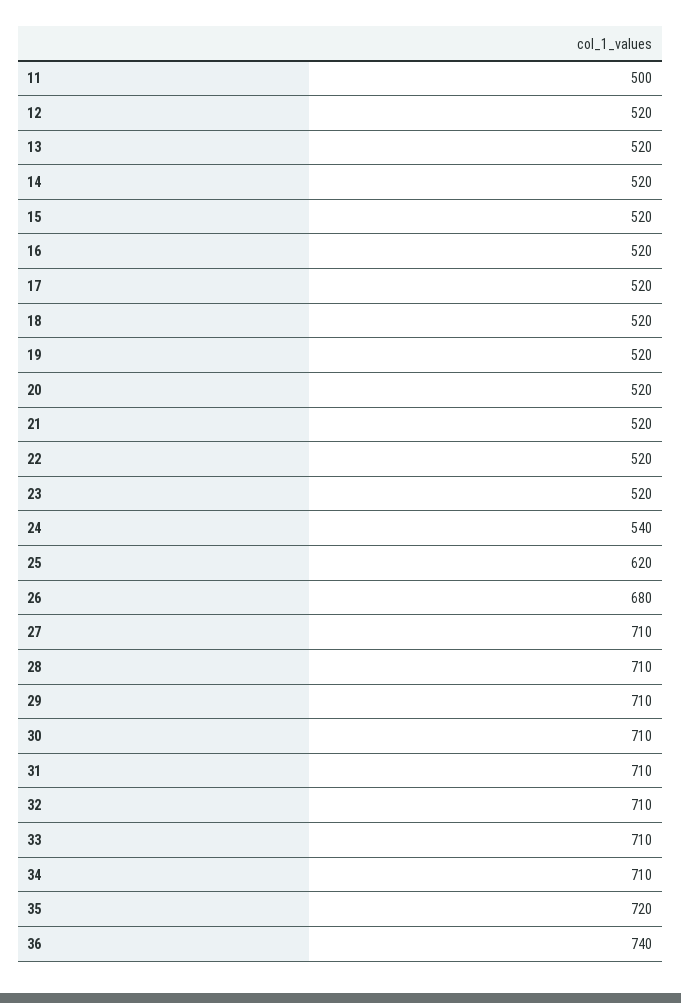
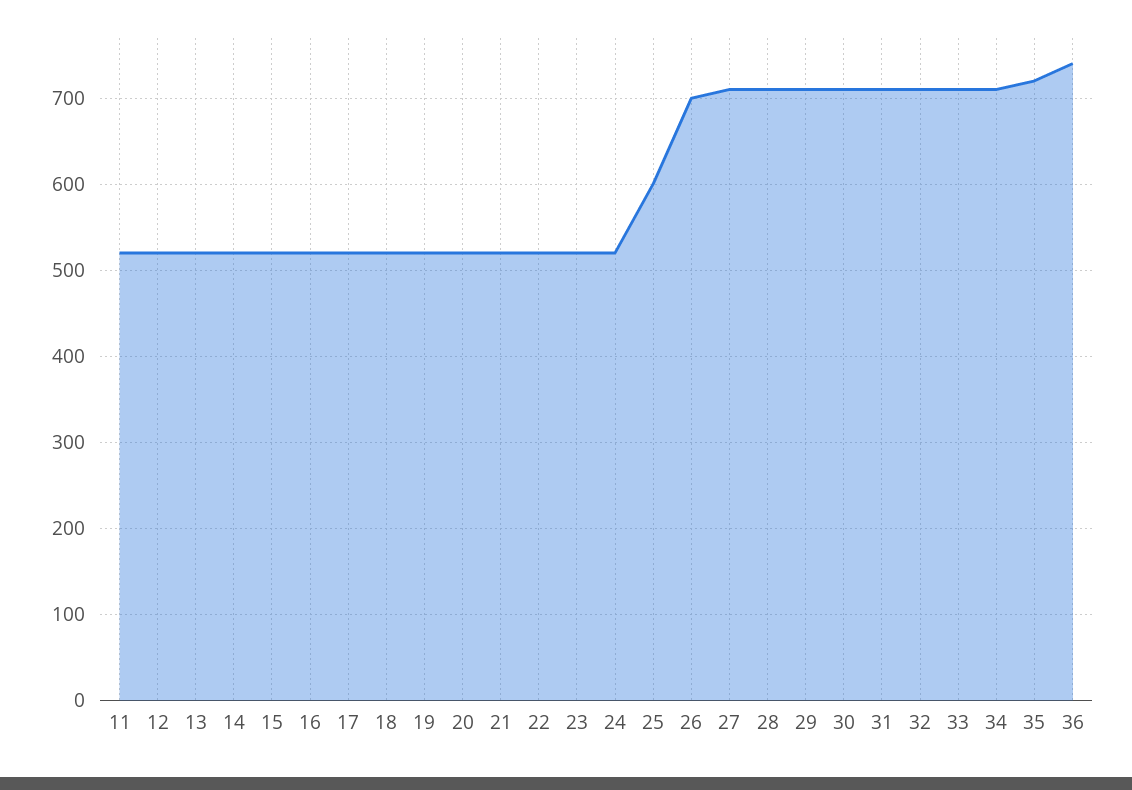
11: 500 -> 520
24: 540 -> 520
25: 620 -> 600
26: 680 -> 700

